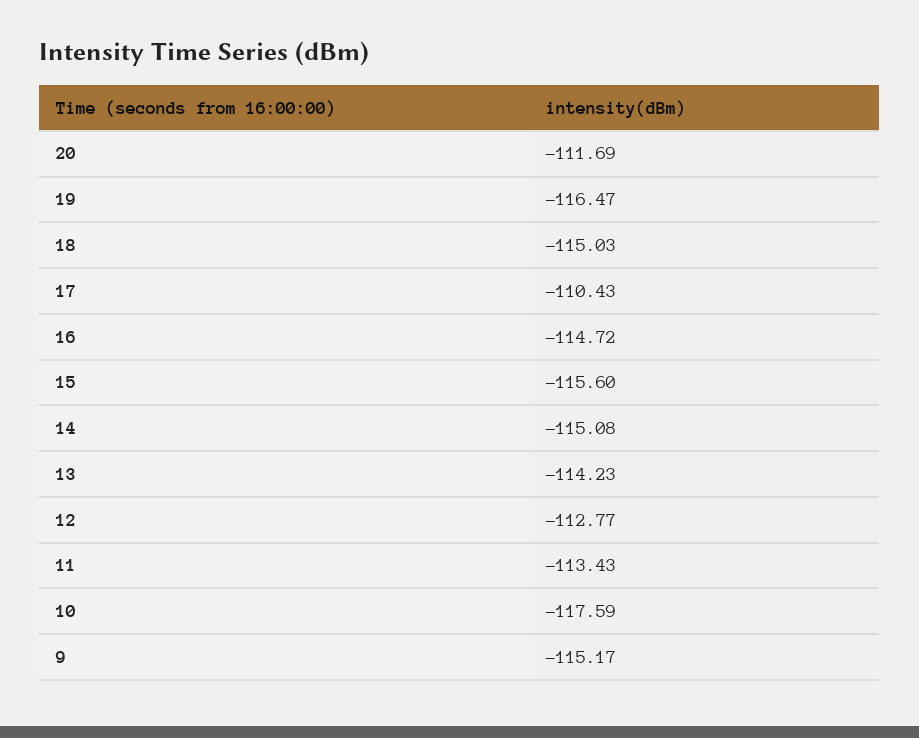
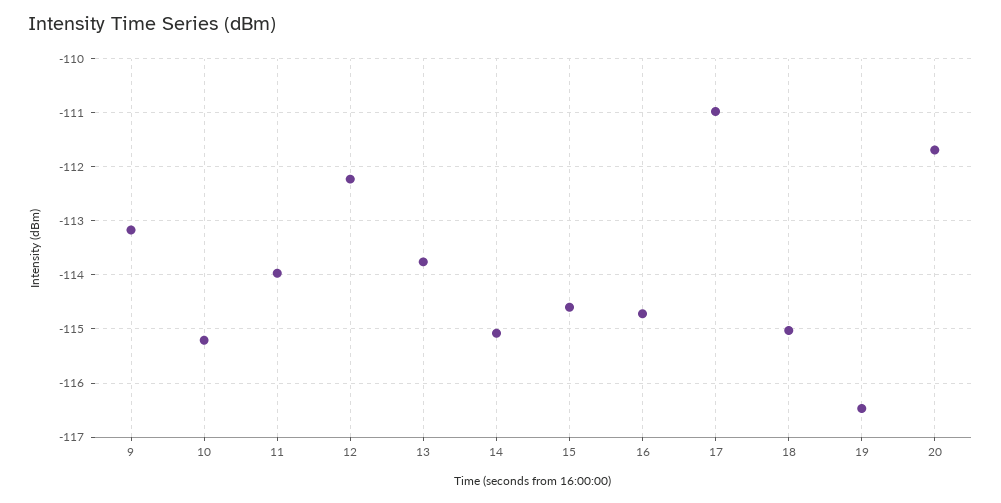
17: -110.43 -> -111
15: -115.6 -> -114.6
13: -114.23 -> -113.8
12: -112.77 -> -112.2
11: -113.43 -> -114
10: -117.59 -> -115.2
9: -115.17 -> -113.2

